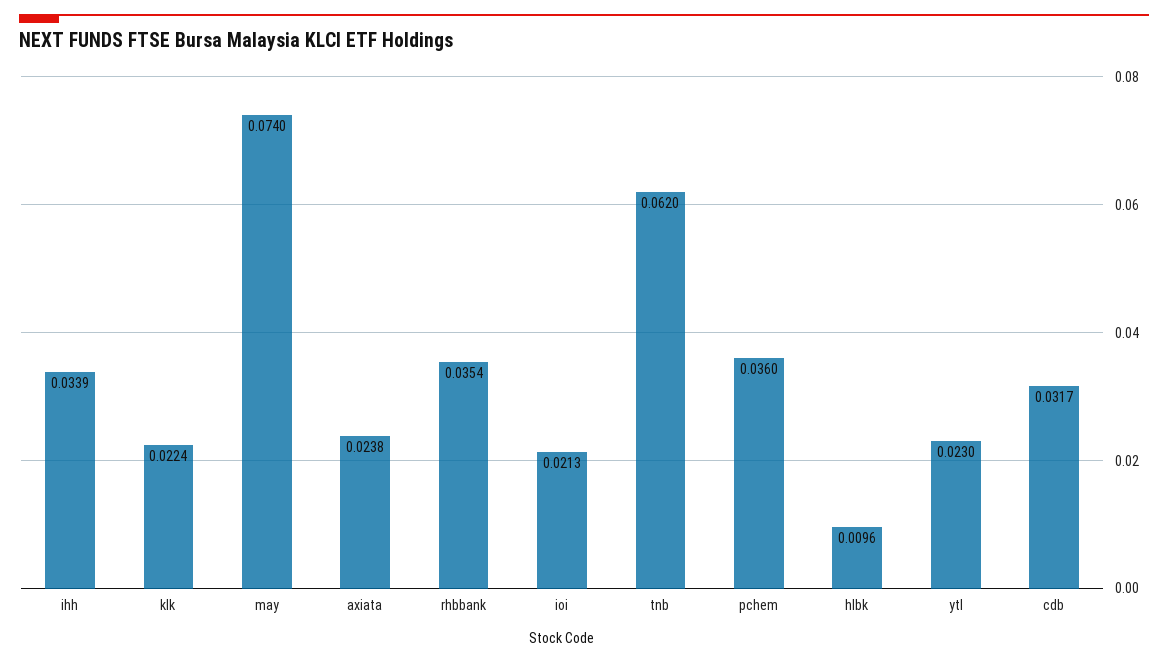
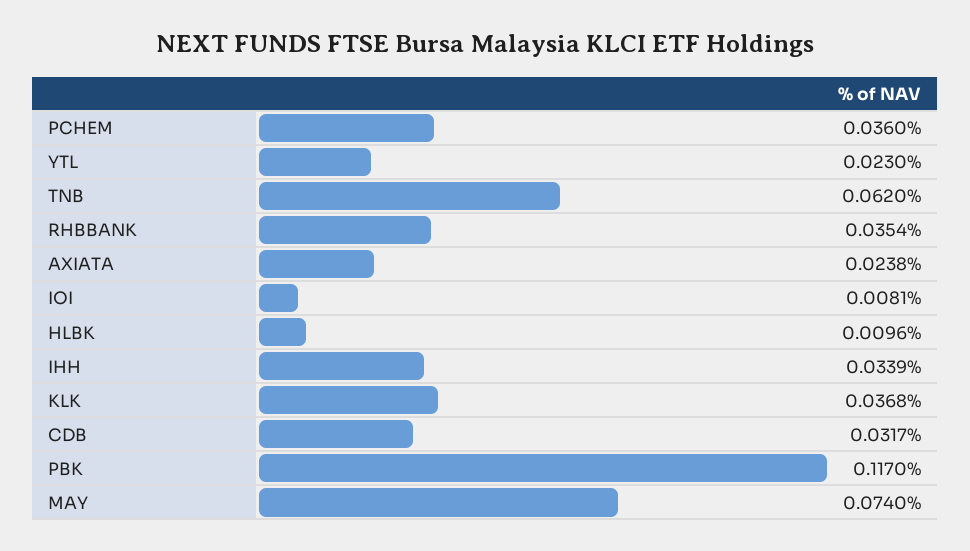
klk: 0.0224 -> 0.0368
ioi: 0.0213 -> 0.0081
PBK: none -> 0.117

